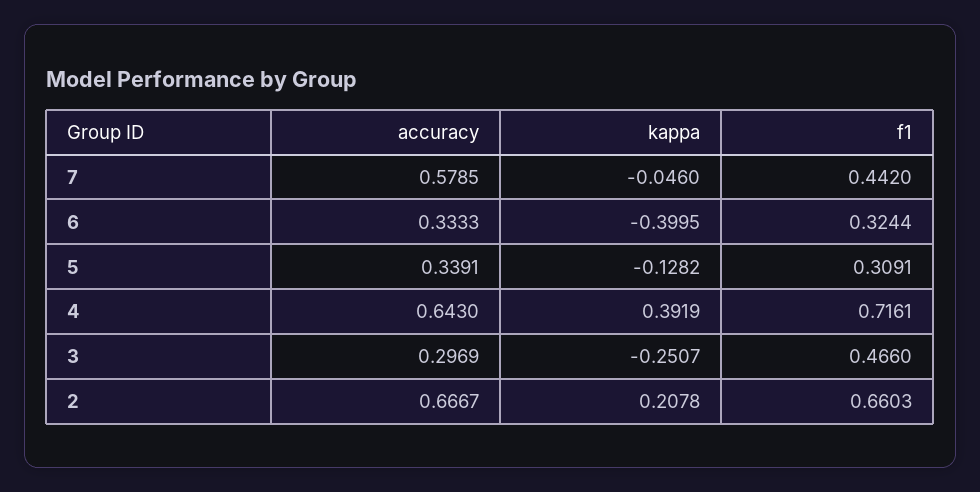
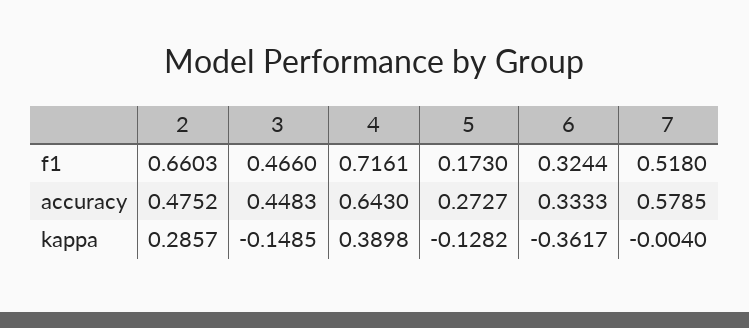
kappa, 7: -0.046 -> -0.004
f1, 7: 0.442 -> 0.518
kappa, 6: -0.3995 -> -0.3617
accuracy, 5: 0.3391 -> 0.2727
f1, 5: 0.3091 -> 0.173
kappa, 4: 0.3919 -> 0.3898
accuracy, 3: 0.2969 -> 0.4483
kappa, 3: -0.2507 -> -0.1485
accuracy, 2: 0.6667 -> 0.4752
kappa, 2: 0.2078 -> 0.2857

